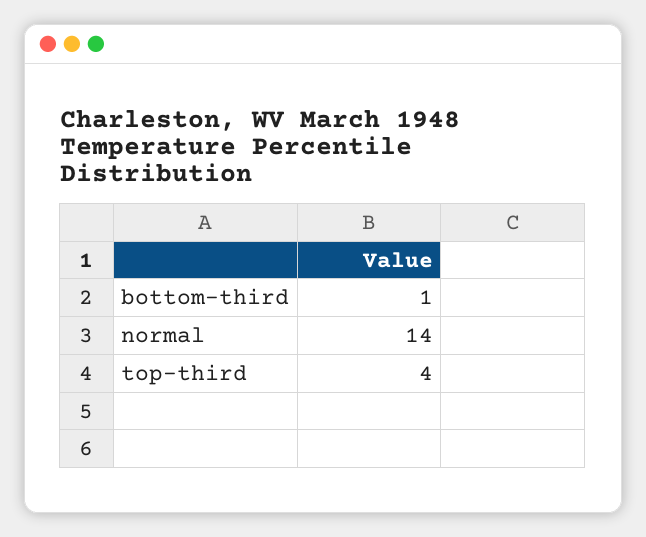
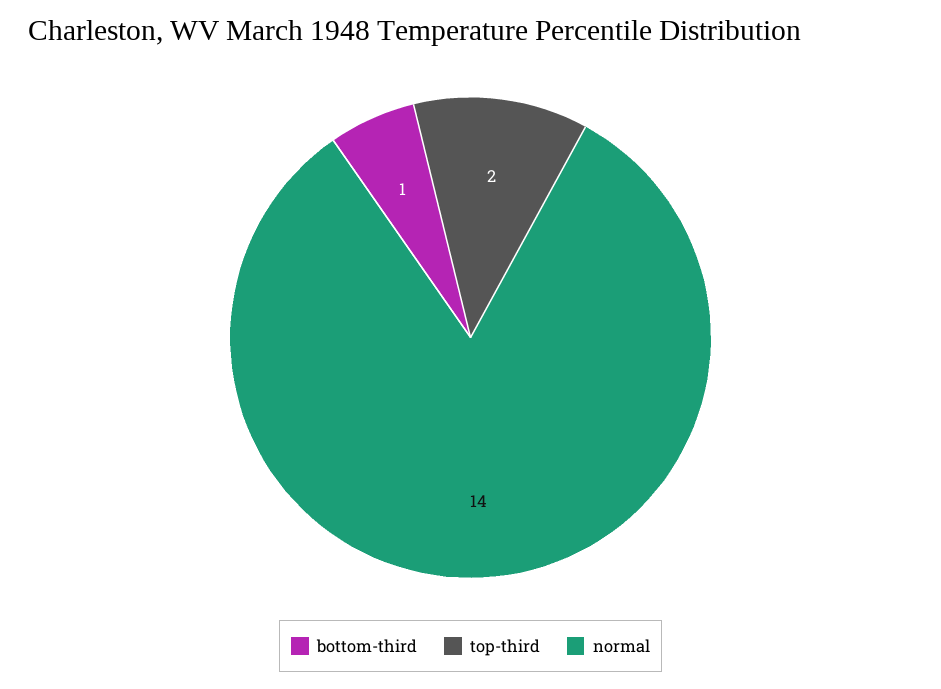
top-third: 4 -> 2

